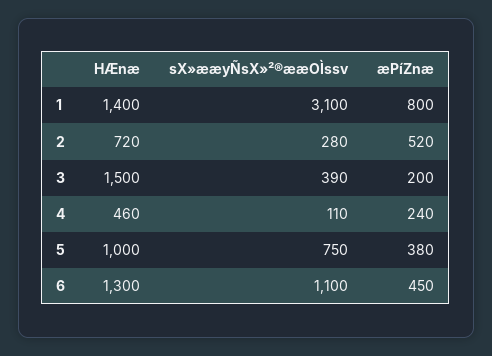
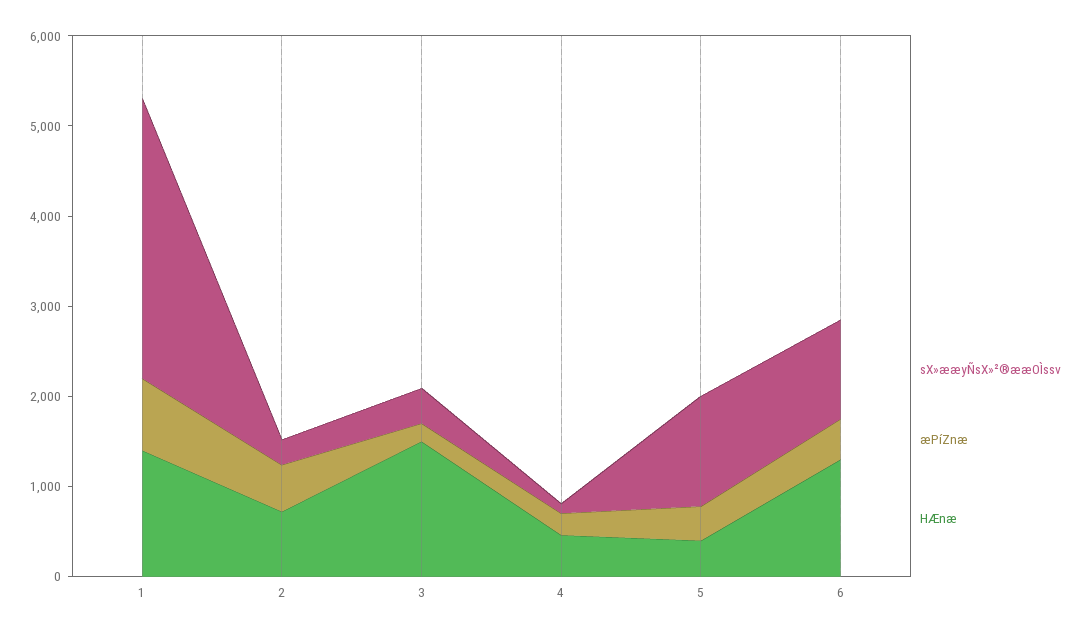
HÆnæ, 5: 1000 -> 400
sX»ææyÑsX»²®ææOÌssv, 5: 750 -> 1200

